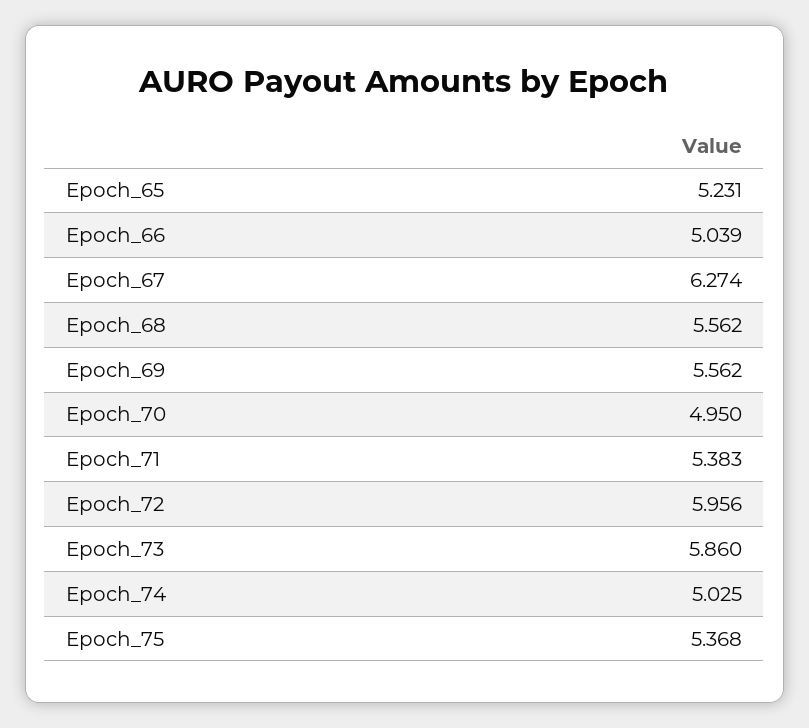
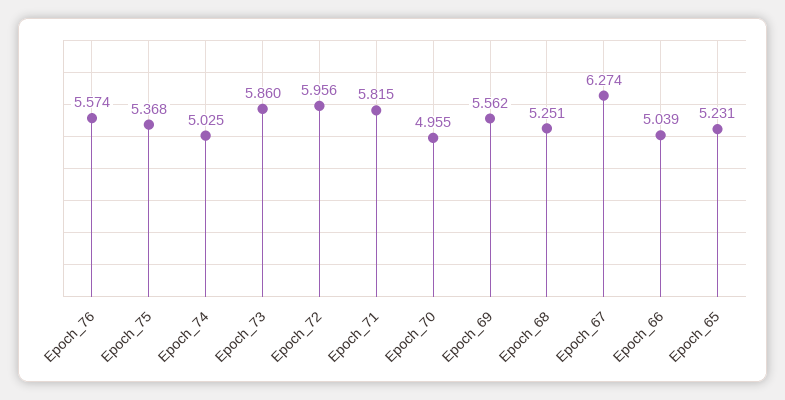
Epoch_68: 5.562 -> 5.251
Epoch_70: 4.95 -> 4.955
Epoch_71: 5.383 -> 5.815
Epoch_76: none -> 5.574

